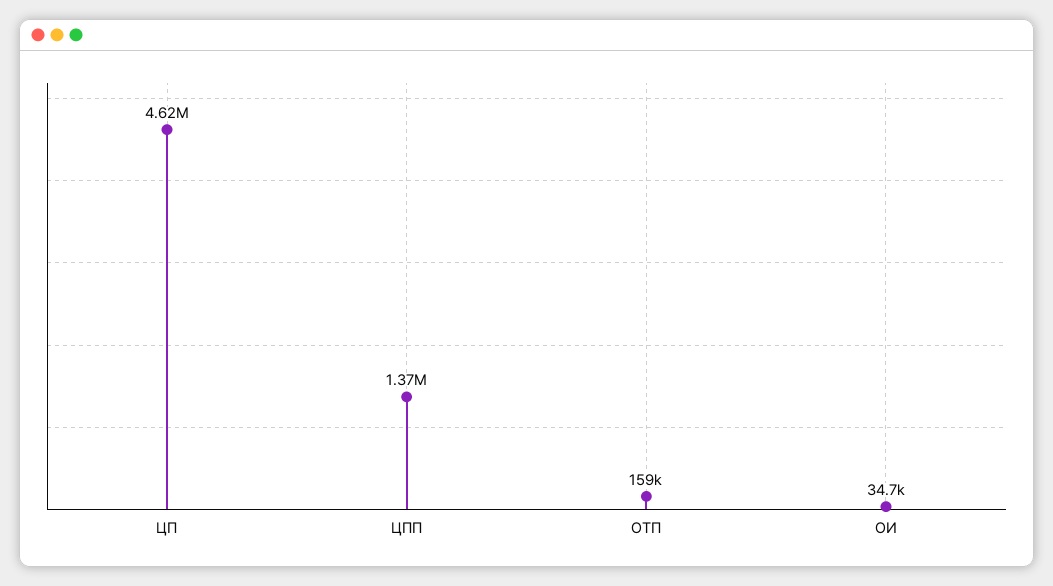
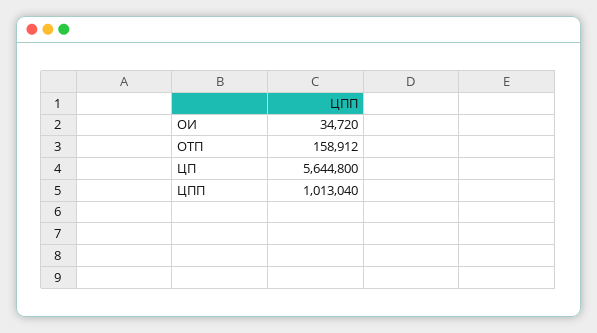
ЦП: 4620000 -> 5644800
ЦПП: 1370000 -> 1013040

